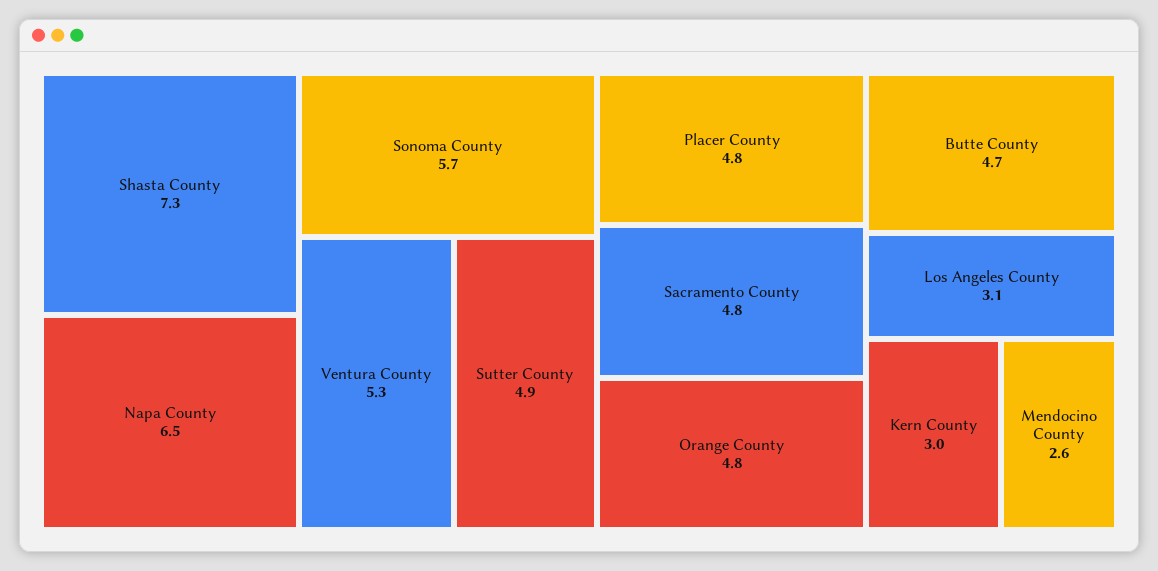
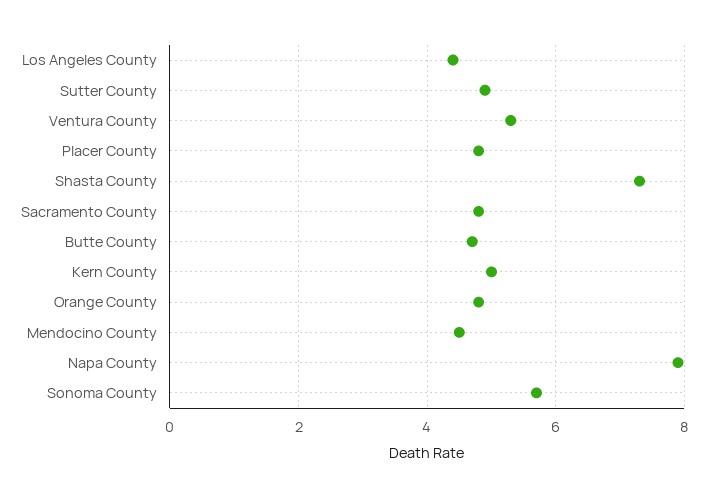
Napa County: 6.5 -> 8
Los Angeles County: 3.1 -> 4.5
Kern County: 3 -> 5
Mendocino County: 2.6 -> 4.5

